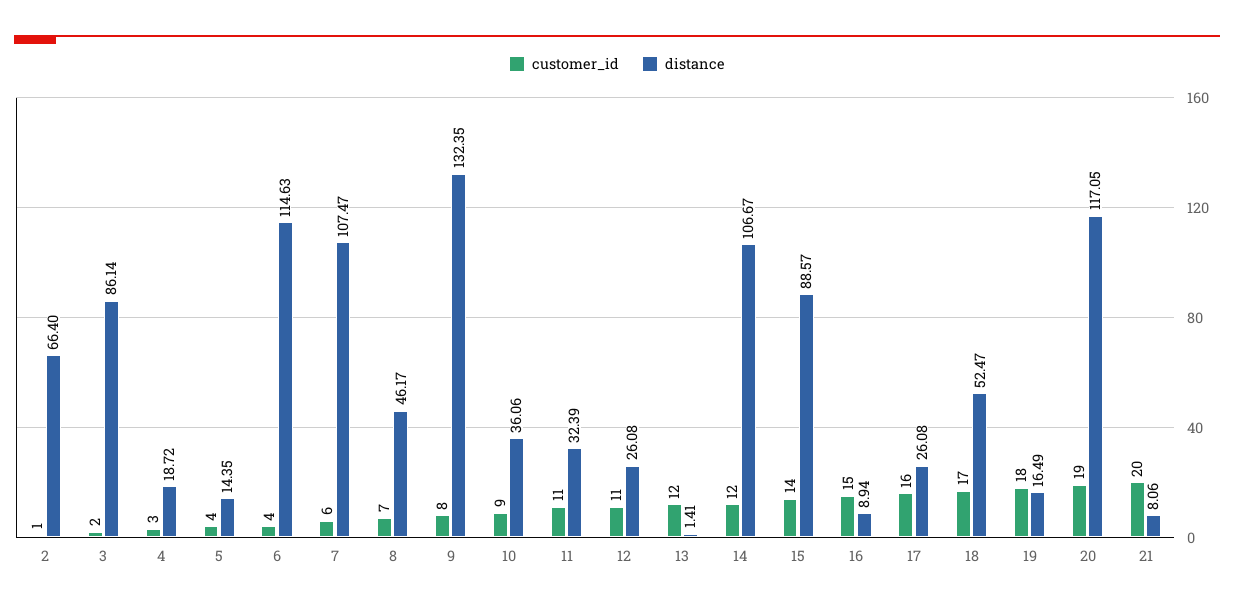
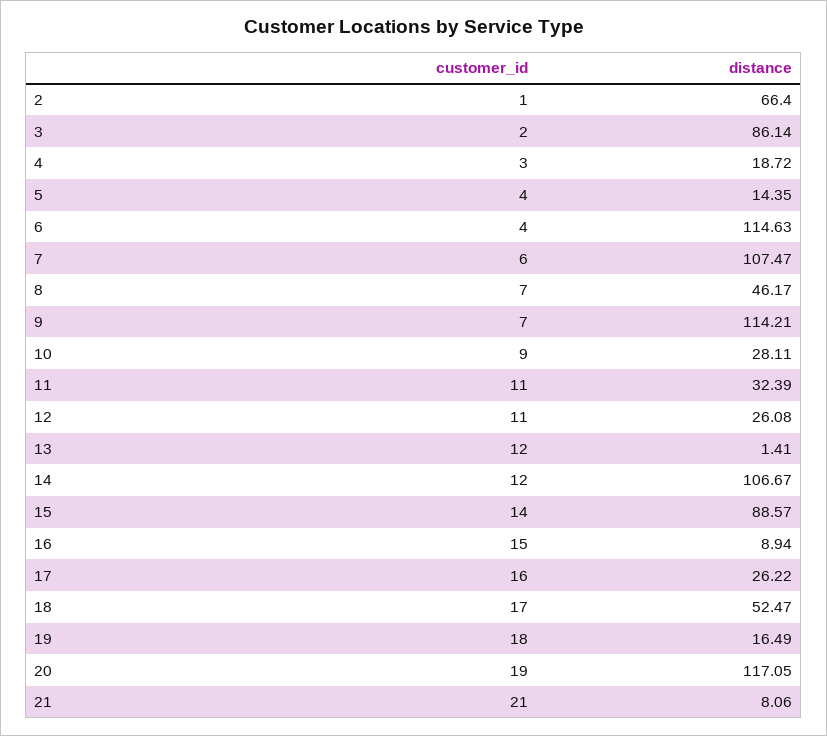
customer_id, 9: 8 -> 7
distance, 9: 132.35 -> 114.21
distance, 10: 36.06 -> 28.11
distance, 17: 26.08 -> 26.22
customer_id, 21: 20 -> 21

